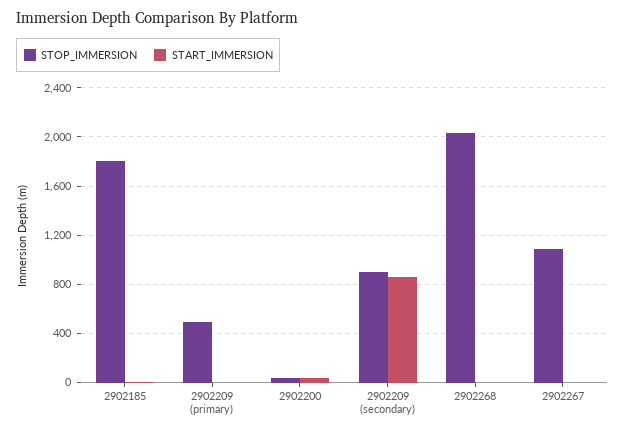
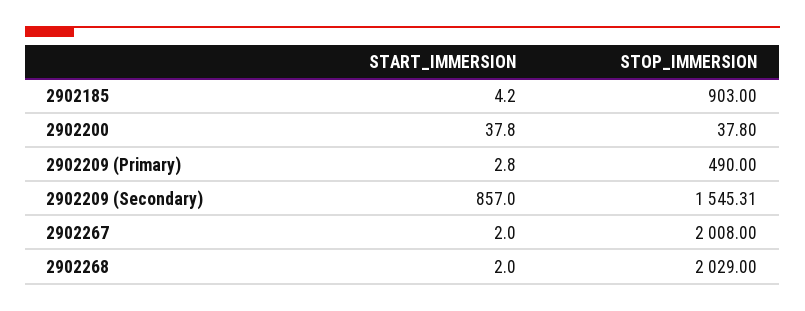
STOP_IMMERSION, 2902185: 1800 -> 903
STOP_IMMERSION, 2902209 (secondary): 900 -> 1545.31
STOP_IMMERSION, 2902267: 1100 -> 2008

